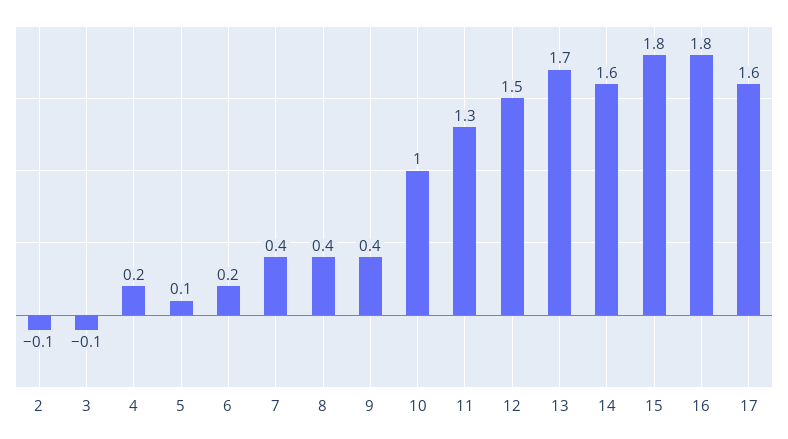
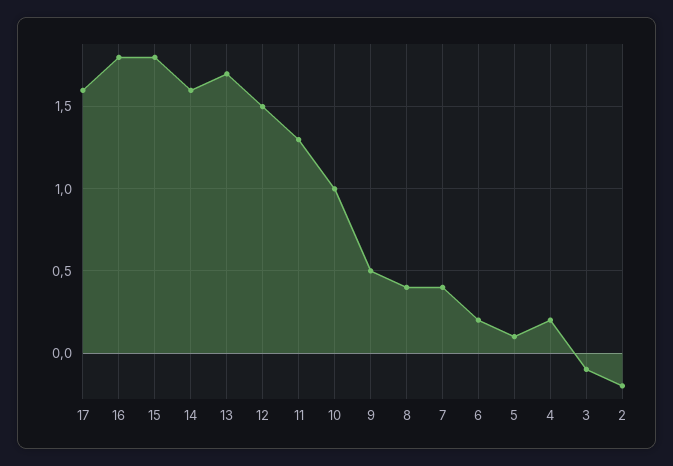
2: -0.1 -> -0.2
9: 0.4 -> 0.5

